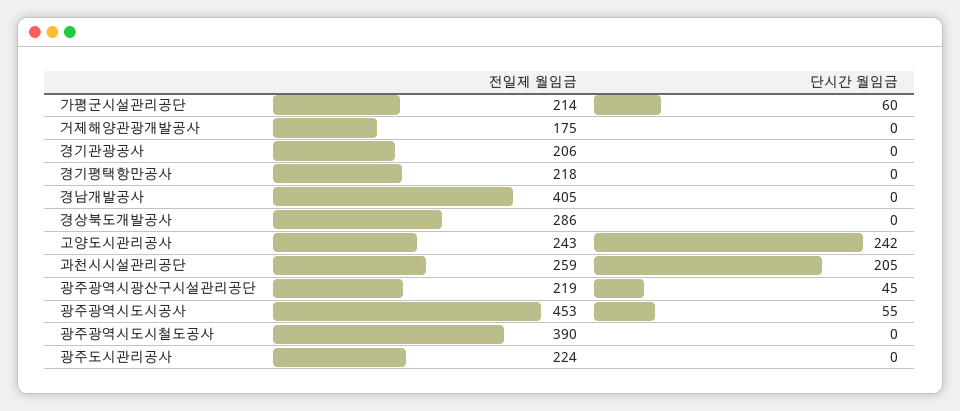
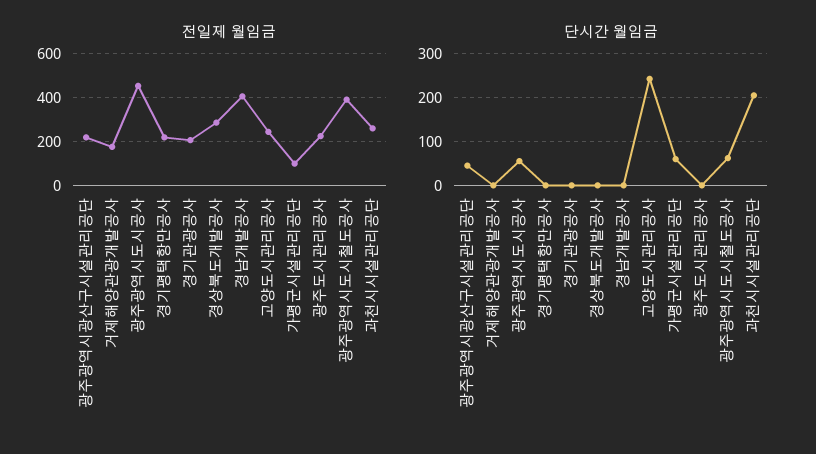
전일제 월임금, 가평군시설관리공단: 214 -> 100
단시간 월임금, 광주광역시도시철도공사: 0 -> 60

